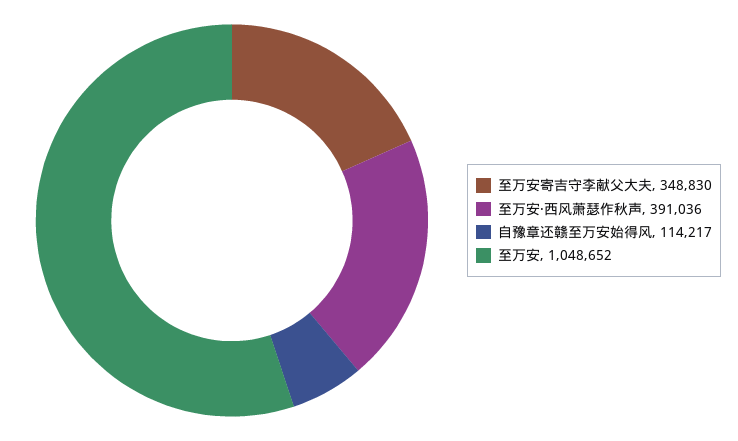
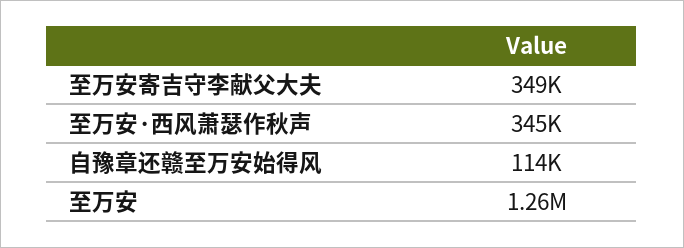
至万安·西风萧瑟作秋声: 391036 -> 345000
至万安: 1048652 -> 1260000

